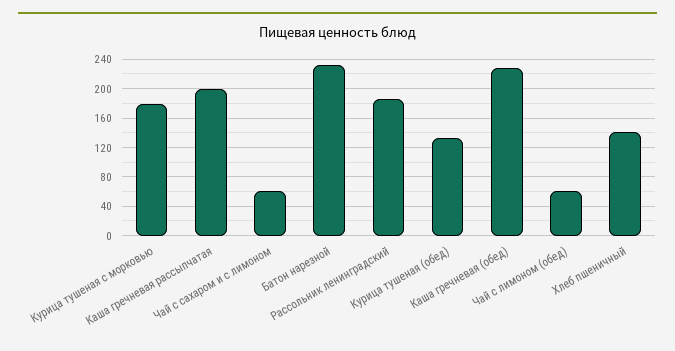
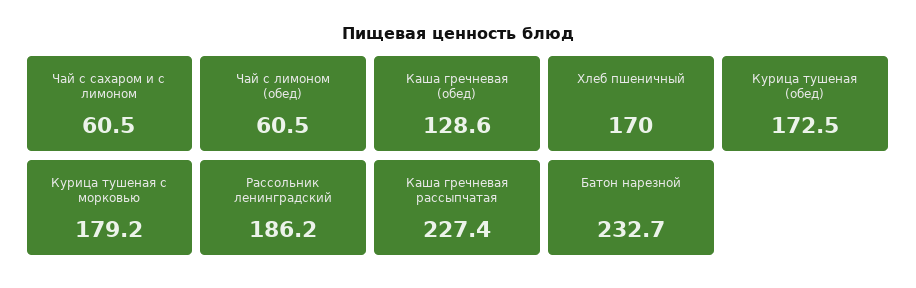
Каша гречневая рассыпчатая: 200 -> 227.4
Курица тушеная (обед): 130 -> 172.5
Каша гречневая (обед): 230 -> 128.6
Хлеб пшеничный: 140 -> 170

